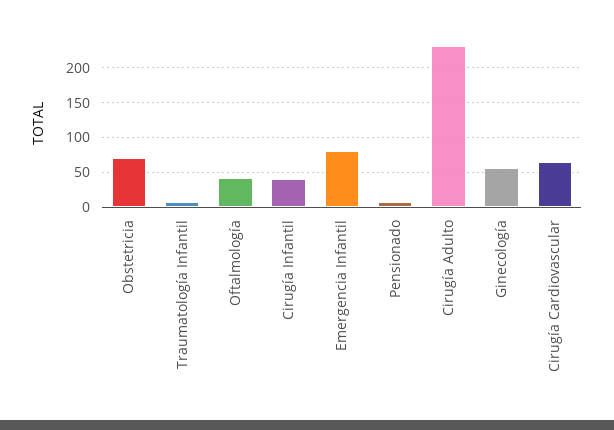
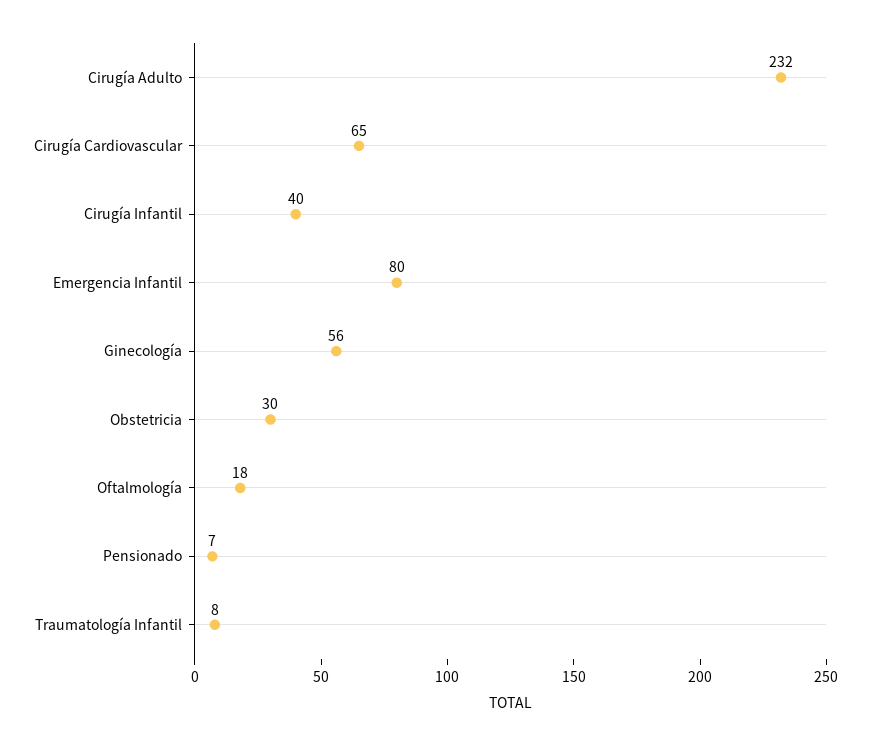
Obstetricia: 70 -> 30
Oftalmología: 40 -> 18

